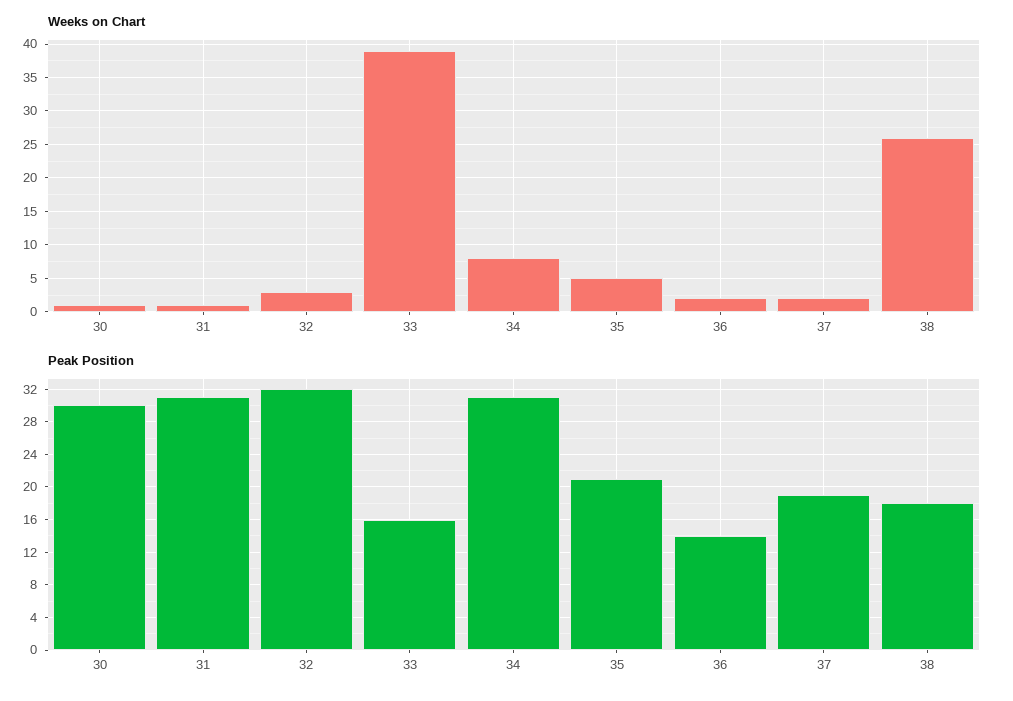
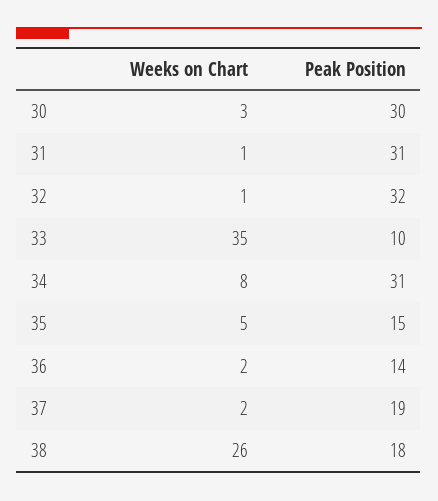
Weeks on Chart, 30: 1 -> 3
Weeks on Chart, 32: 3 -> 1
Weeks on Chart, 33: 39 -> 35
Peak Position, 33: 16 -> 10
Peak Position, 35: 21 -> 15

